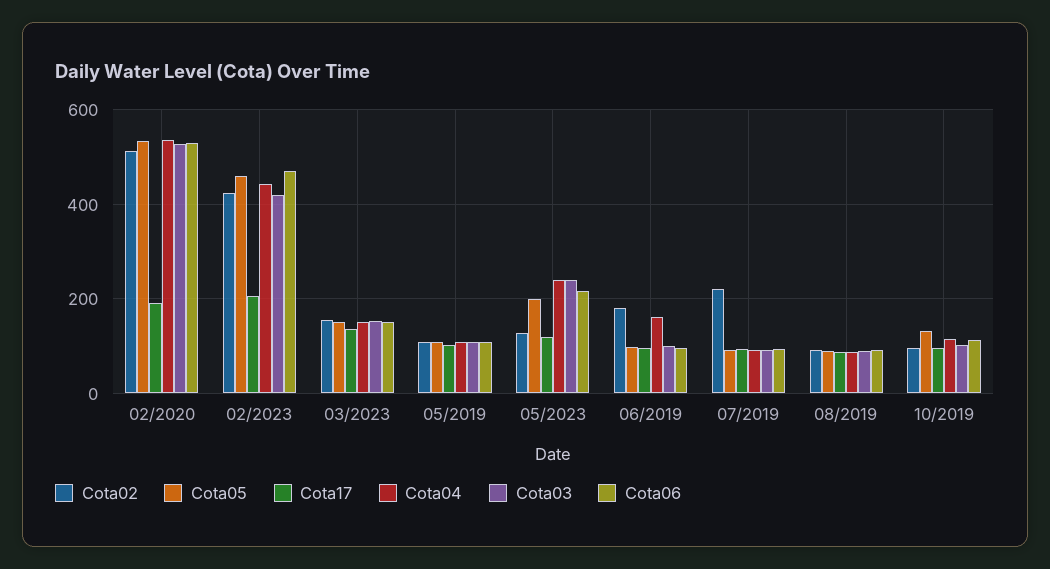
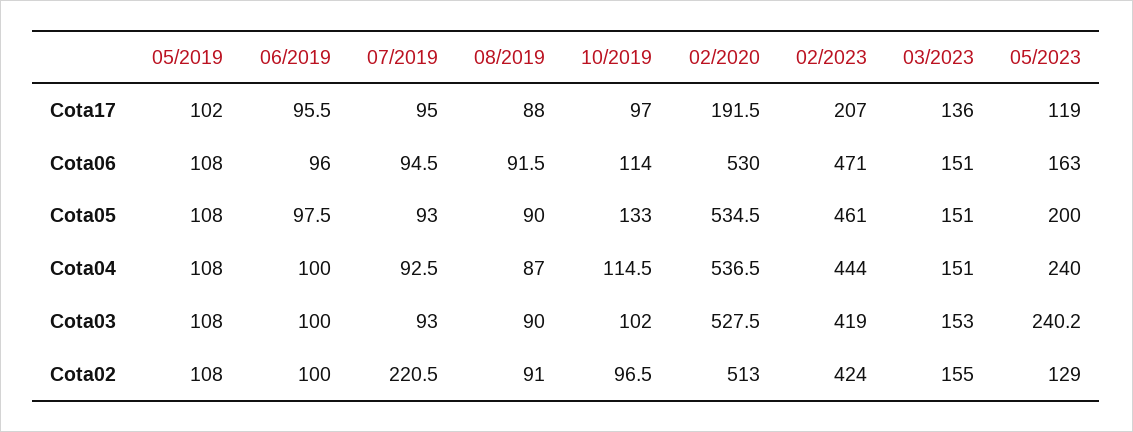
Cota06, 05/2023: 220 -> 163
Cota02, 06/2019: 180 -> 100
Cota04, 06/2019: 160 -> 100

